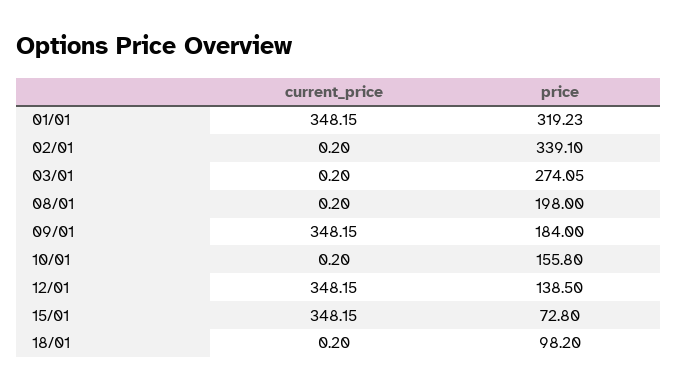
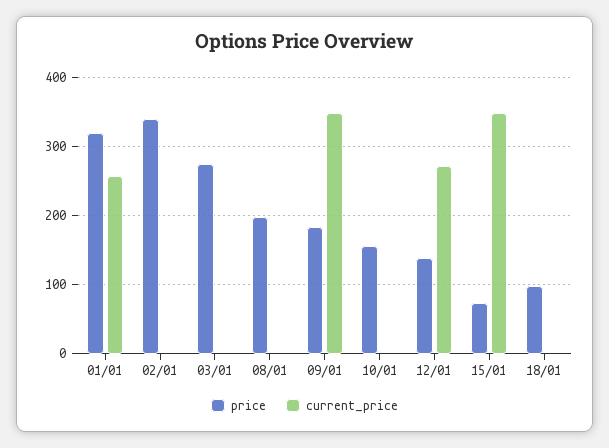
current_price, 01/01: 348.15 -> 260
current_price, 12/01: 348.15 -> 270

